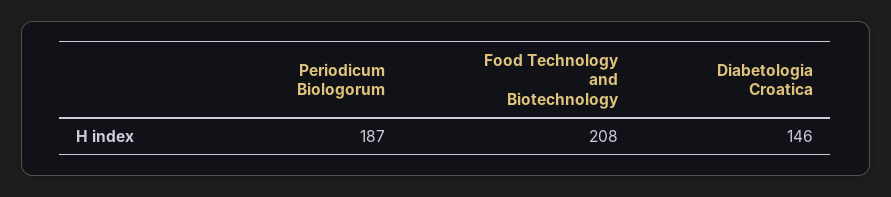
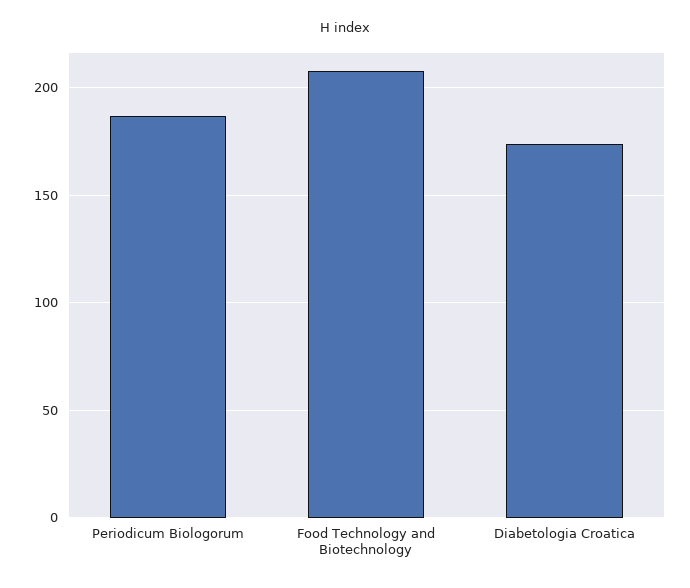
Diabetologia Croatica: 146 -> 175

